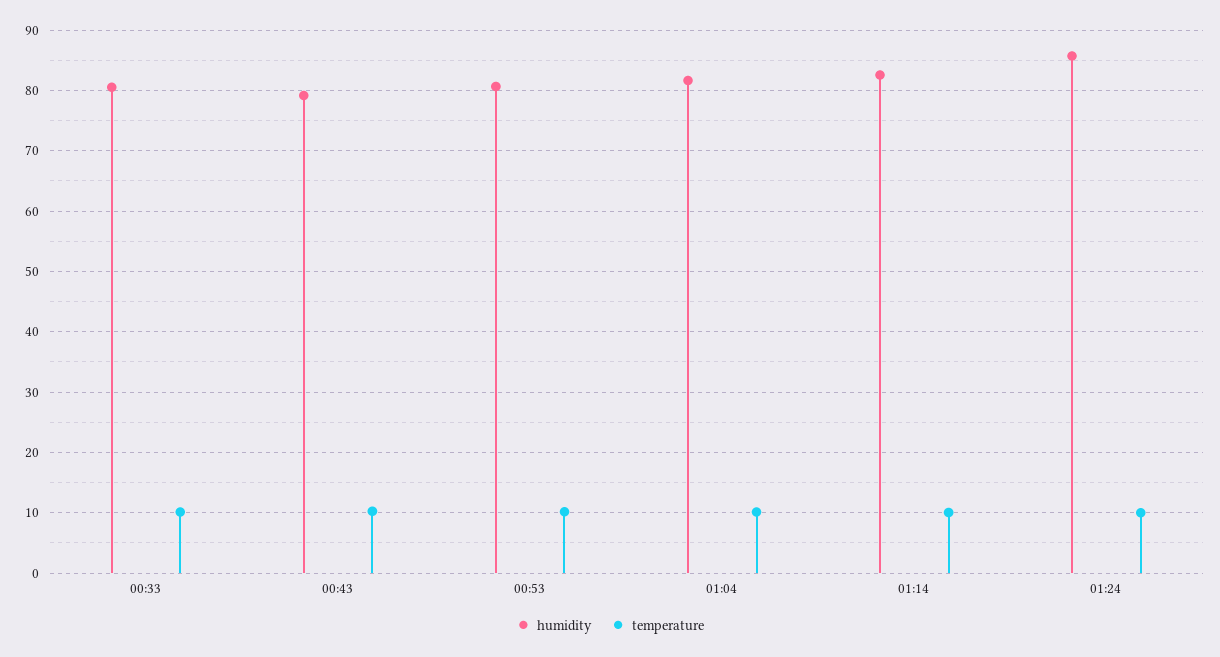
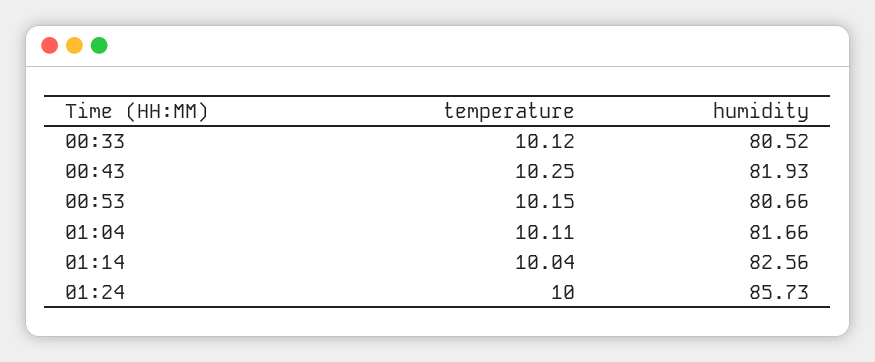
humidity, 00:43: 79 -> 81.93

